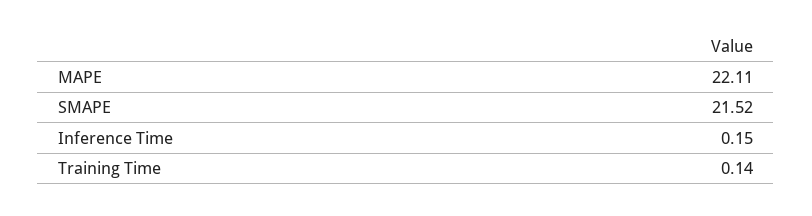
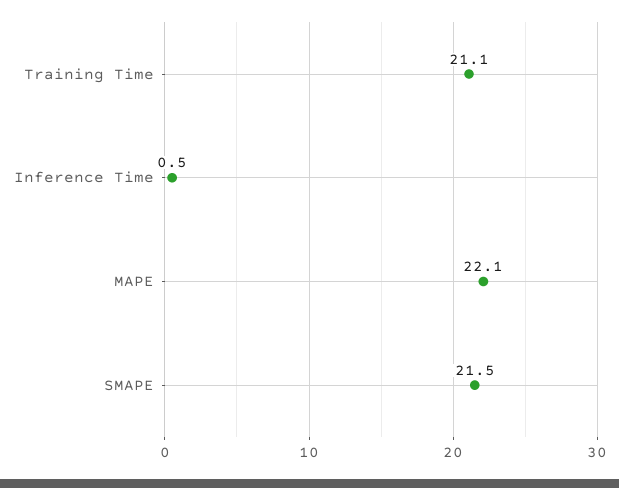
Inference Time: 0.15 -> 0.5
Training Time: 0.14 -> 21.1

